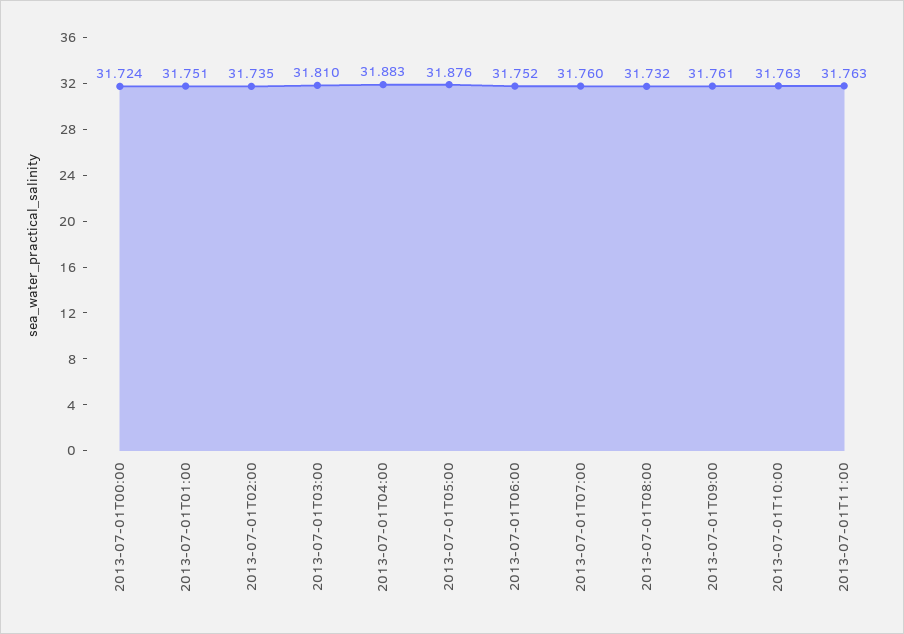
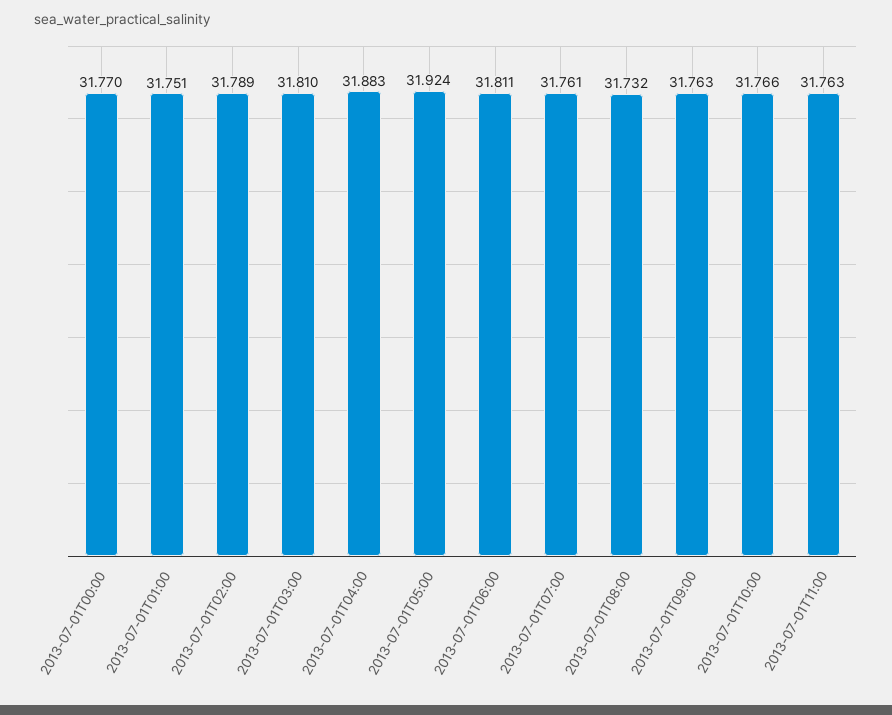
2013-07-01T00:00: 31.724 -> 31.77
2013-07-01T02:00: 31.735 -> 31.789
2013-07-01T05:00: 31.876 -> 31.924
2013-07-01T06:00: 31.752 -> 31.811
2013-07-01T07:00: 31.76 -> 31.761
2013-07-01T09:00: 31.761 -> 31.763
2013-07-01T10:00: 31.763 -> 31.766

